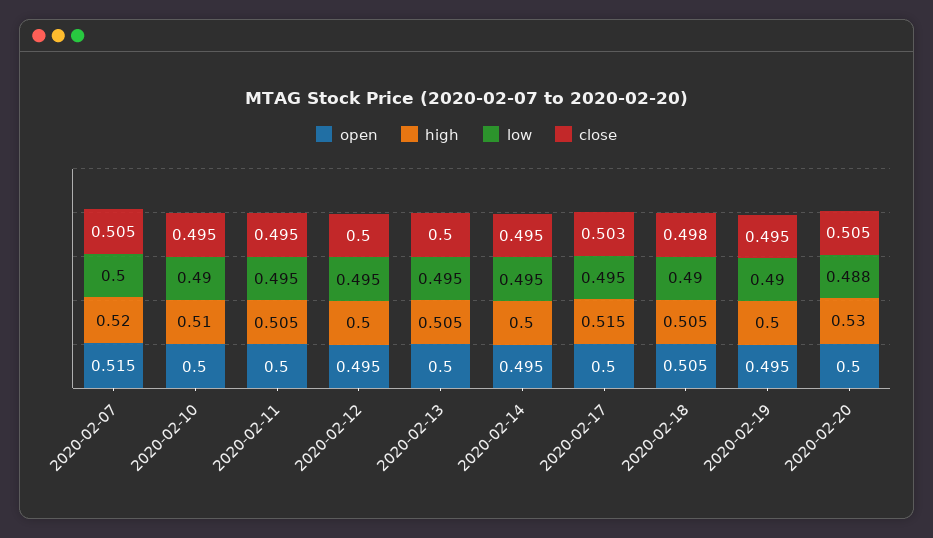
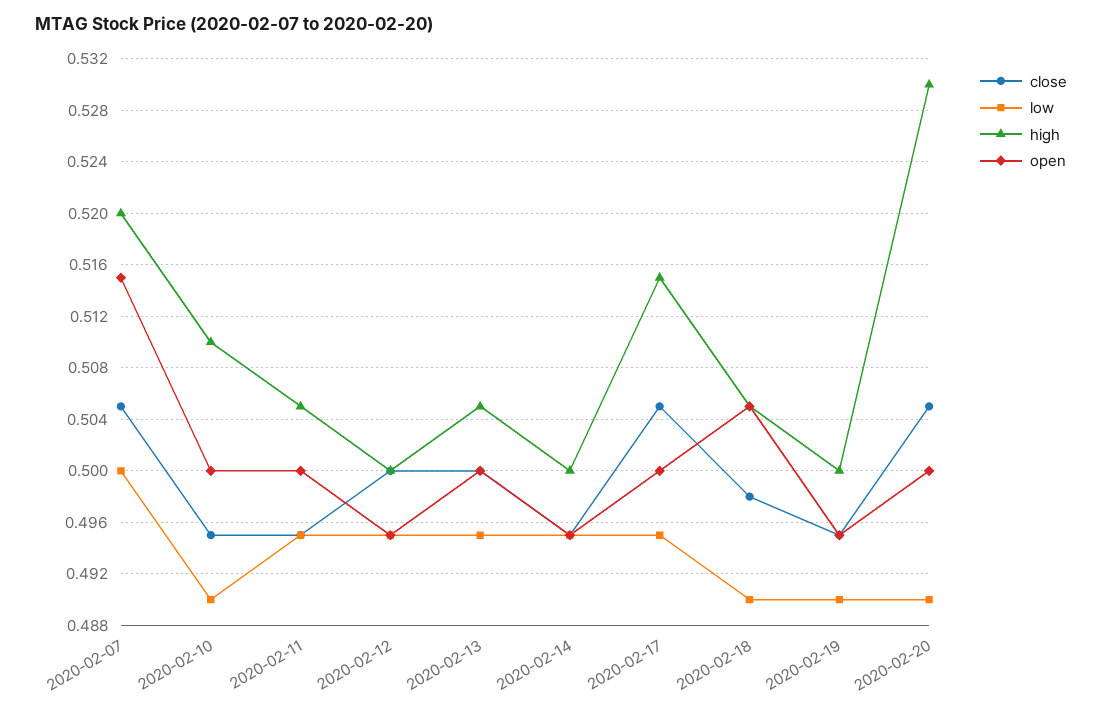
close, 2020-02-17: 0.503 -> 0.505
low, 2020-02-20: 0.488 -> 0.49

